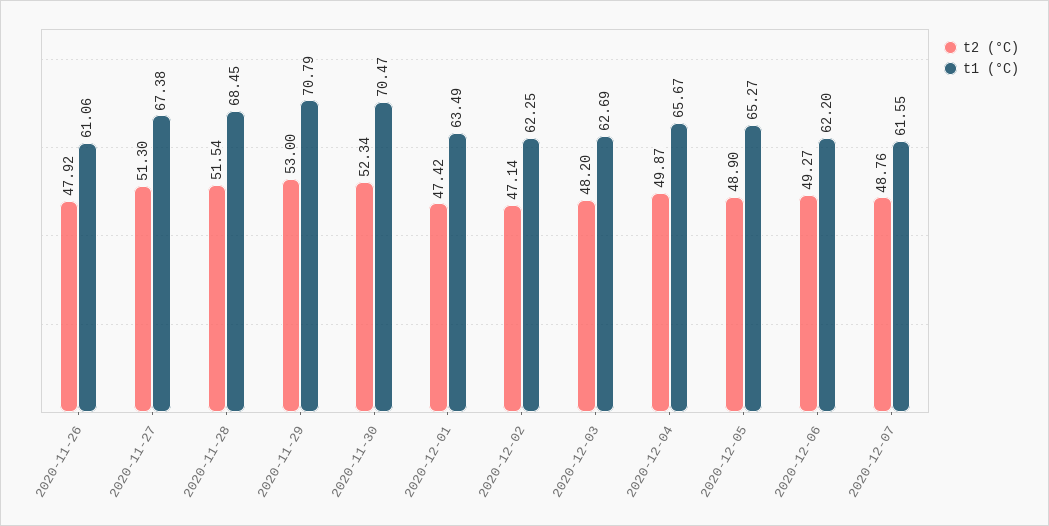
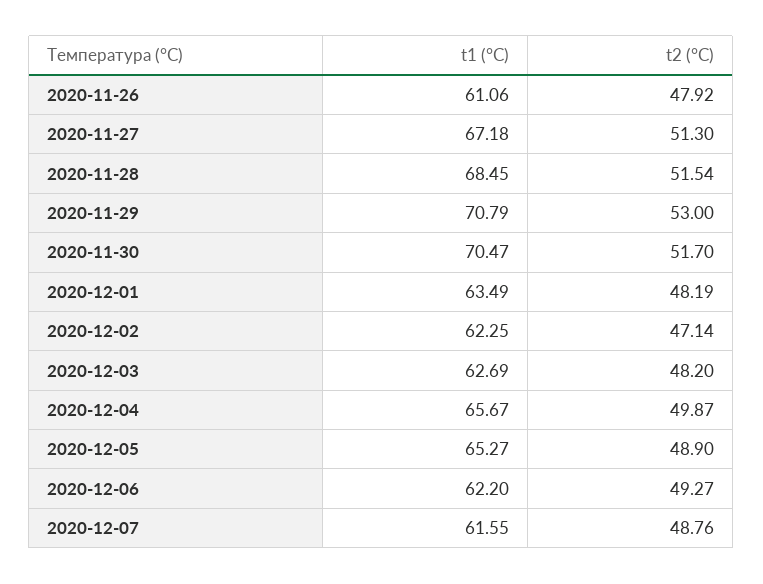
t1 (°C), 2020-11-27: 67.38 -> 67.18
t2 (°C), 2020-11-30: 52.34 -> 51.7
t2 (°C), 2020-12-01: 47.42 -> 48.19

